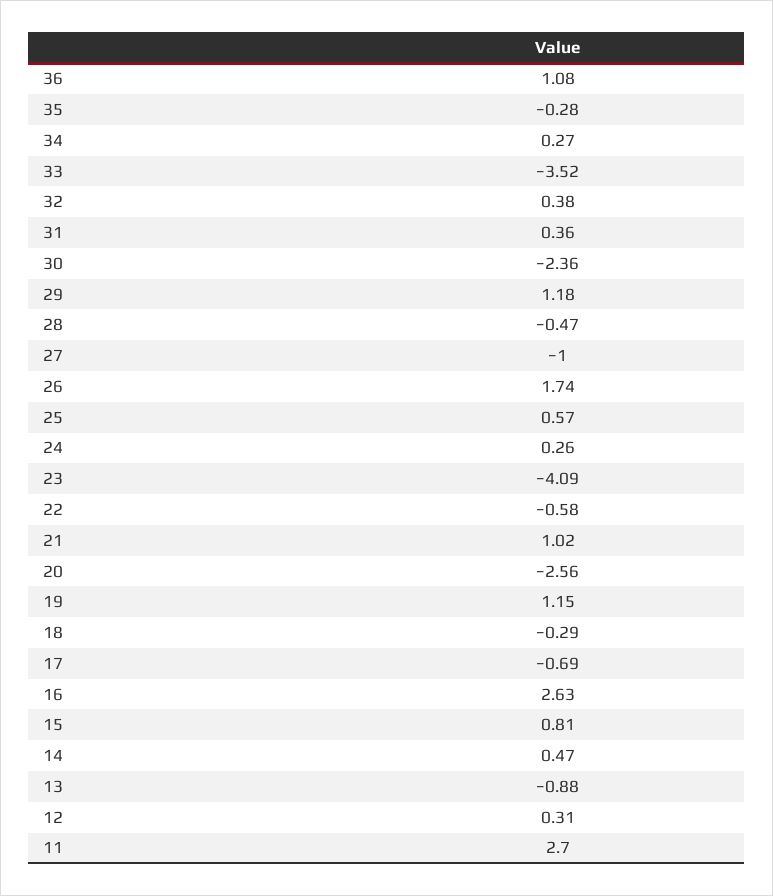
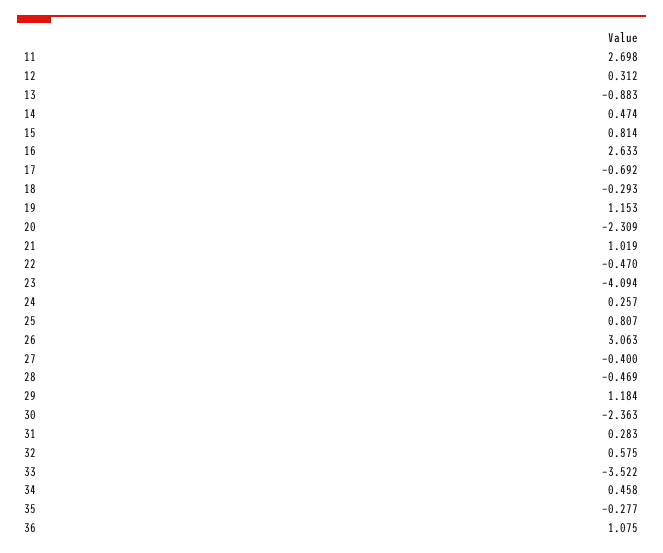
34: 0.27 -> 0.458
32: 0.38 -> 0.575
31: 0.36 -> 0.283
27: -1 -> -0.4
26: 1.74 -> 3.063
25: 0.57 -> 0.807
22: -0.58 -> -0.47
20: -2.56 -> -2.309

